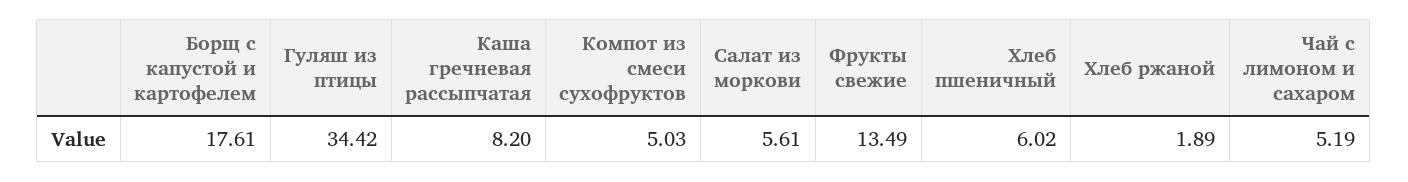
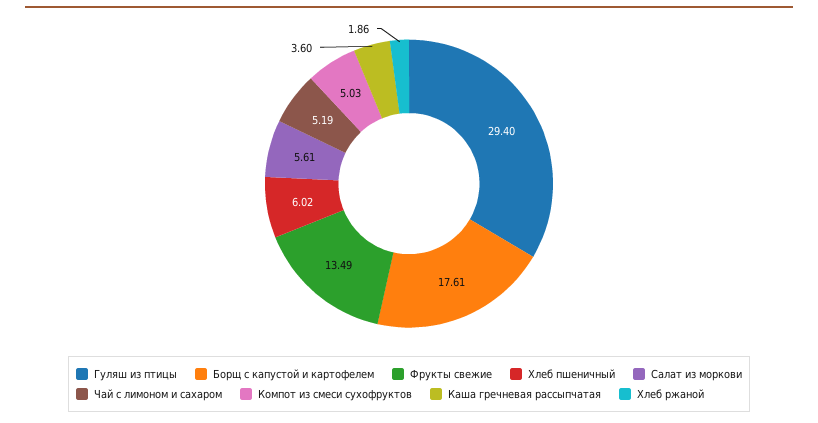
Гуляш из птицы: 34.42 -> 29.4
Каша гречневая рассыпчатая: 8.2 -> 3.6
Хлеб ржаной: 1.89 -> 1.86

